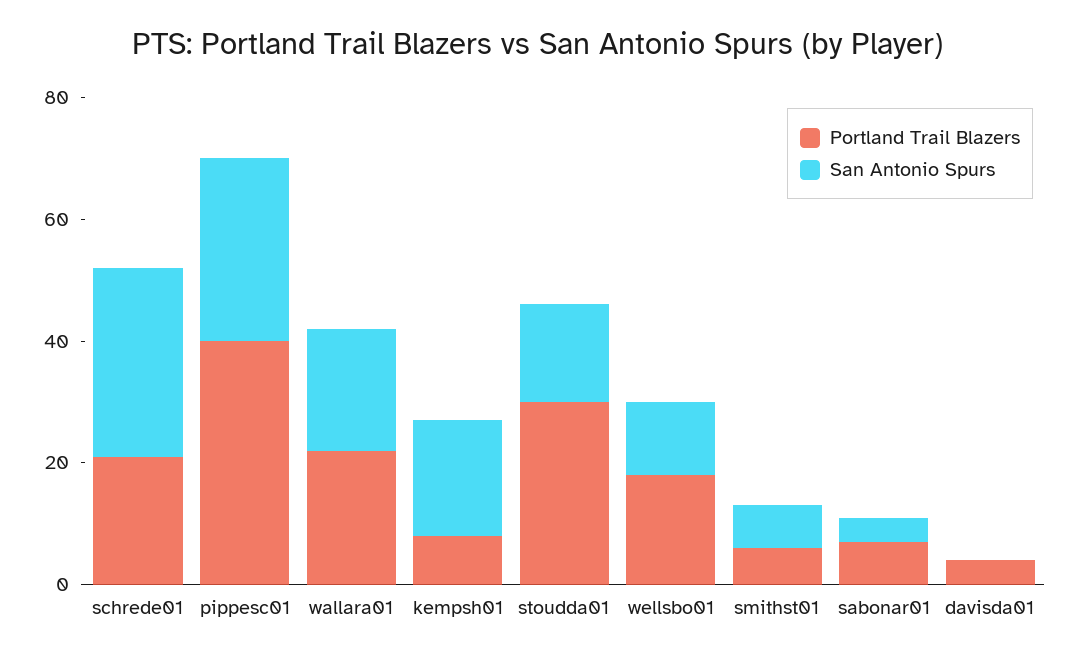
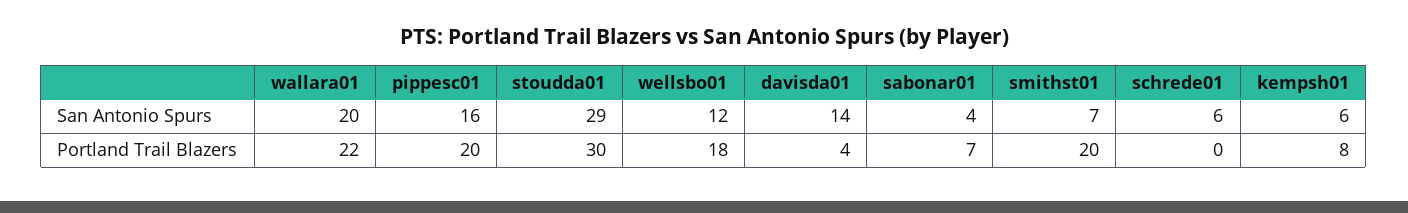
Portland Trail Blazers, schrede01: 20 -> 0
San Antonio Spurs, schrede01: 30 -> 6
Portland Trail Blazers, pippesc01: 40 -> 20
San Antonio Spurs, pippesc01: 30 -> 16
San Antonio Spurs, kempsh01: 20 -> 6
San Antonio Spurs, stoudda01: 15 -> 29
Portland Trail Blazers, smithst01: 5 -> 20
San Antonio Spurs, davisda01: 0 -> 14

